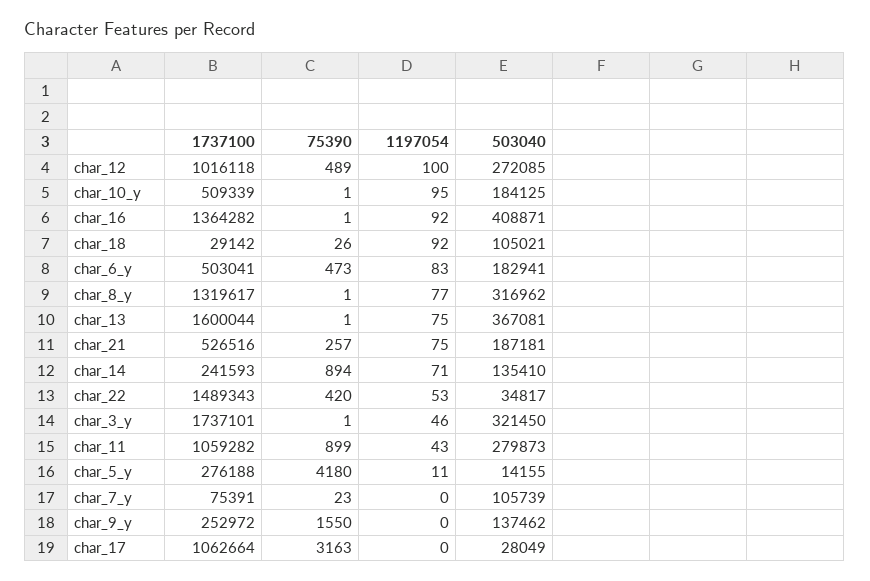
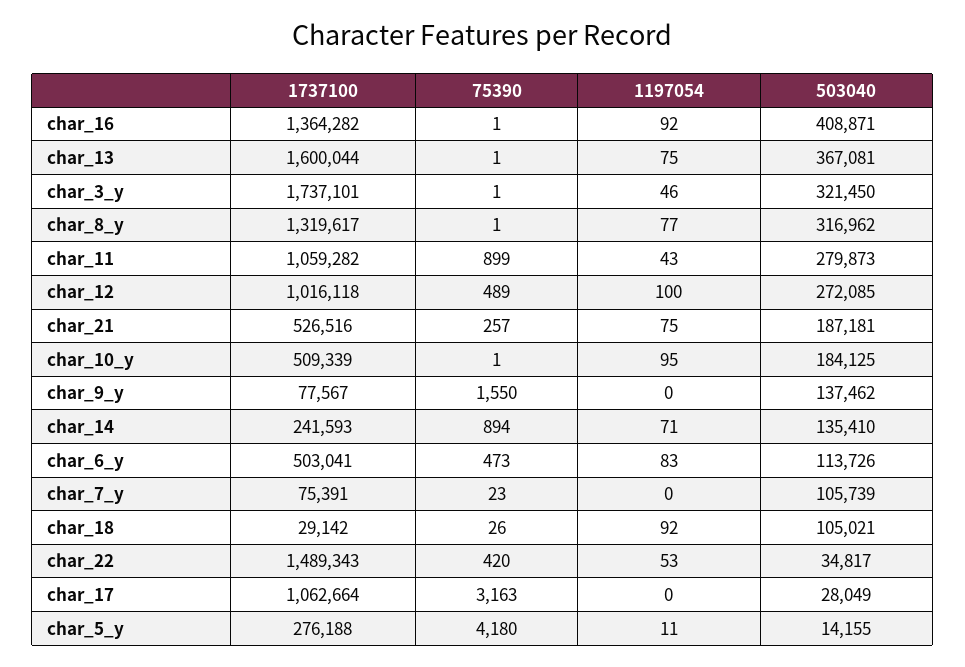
503040, char_6_y: 182941 -> 113726
1737100, char_9_y: 252972 -> 77567

